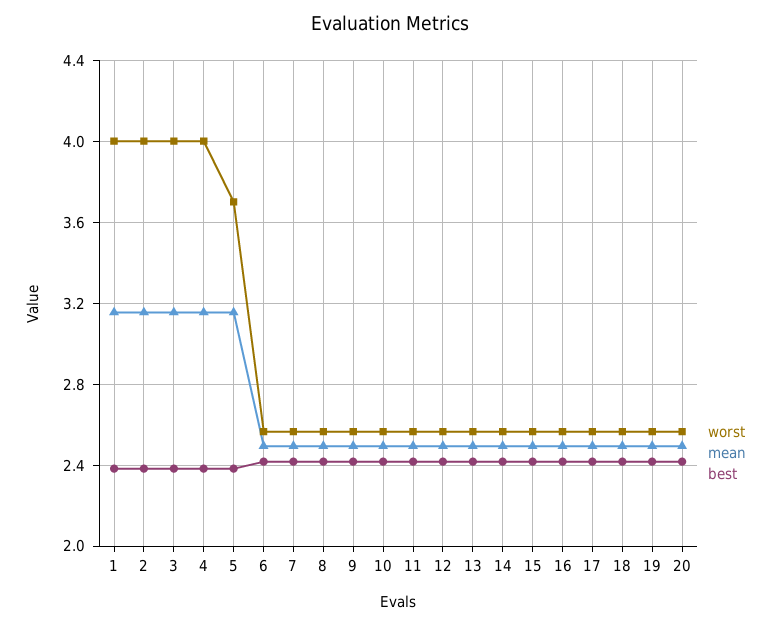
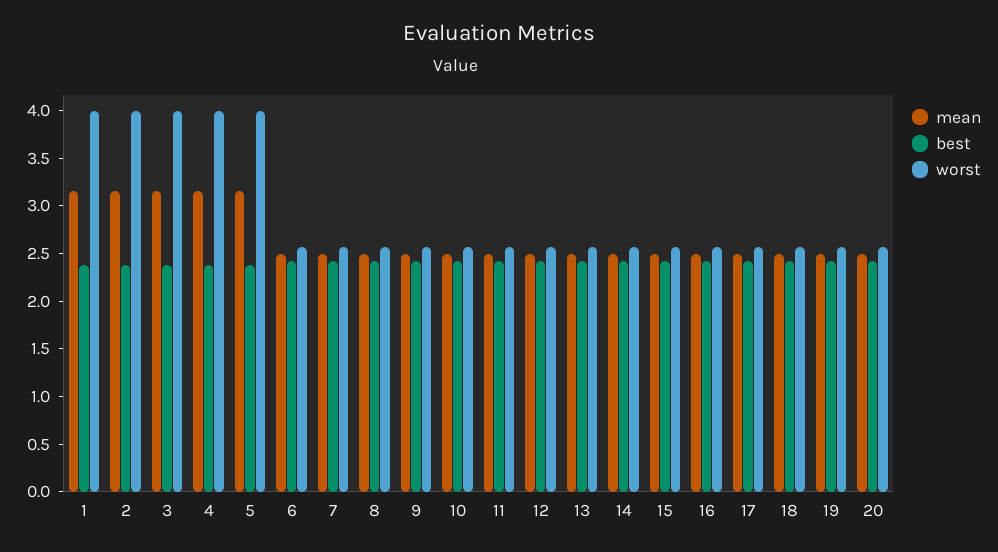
worst, 5: 3.7 -> 4

